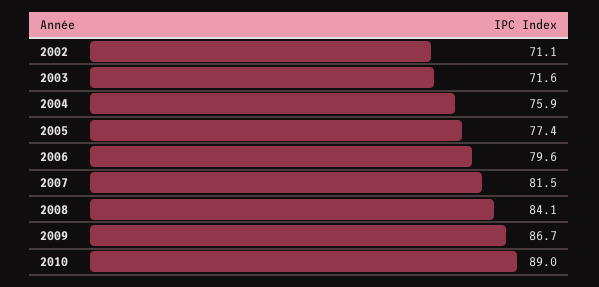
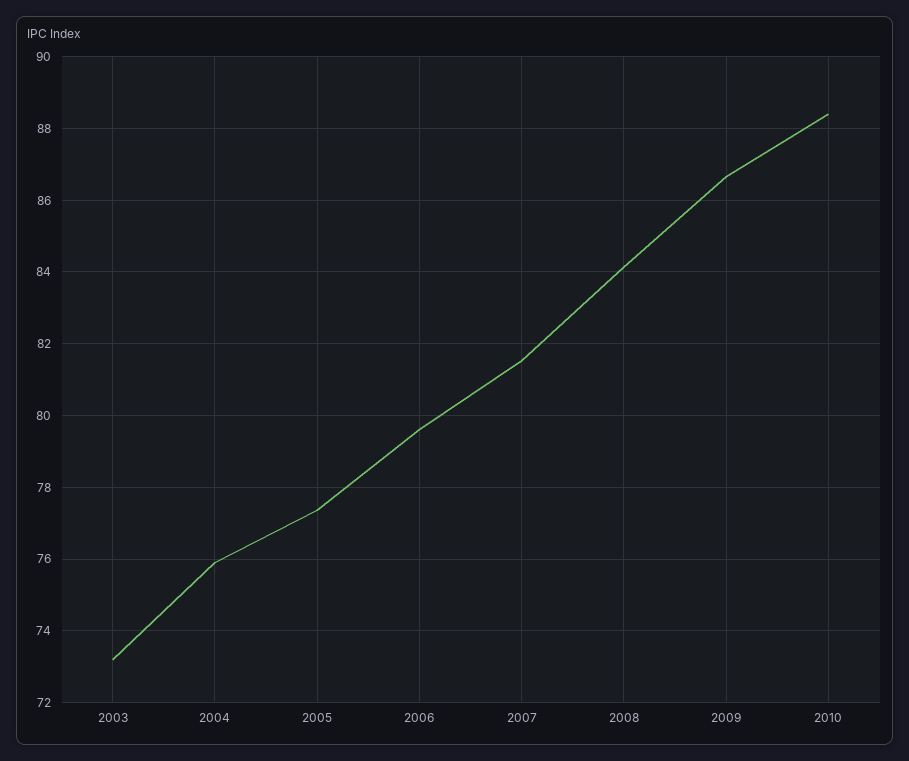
2002: 71.1 -> none
2003: 71.6 -> 73.2
2010: 89 -> 88.4

